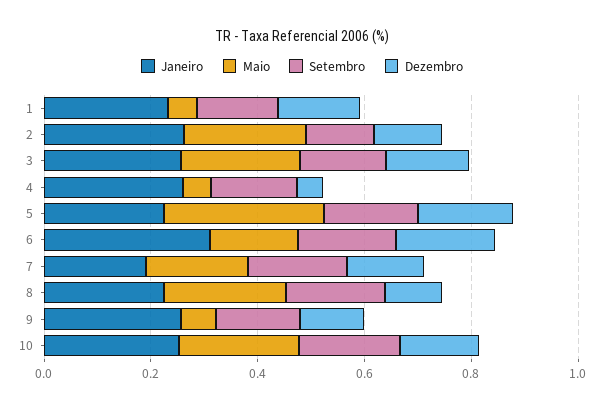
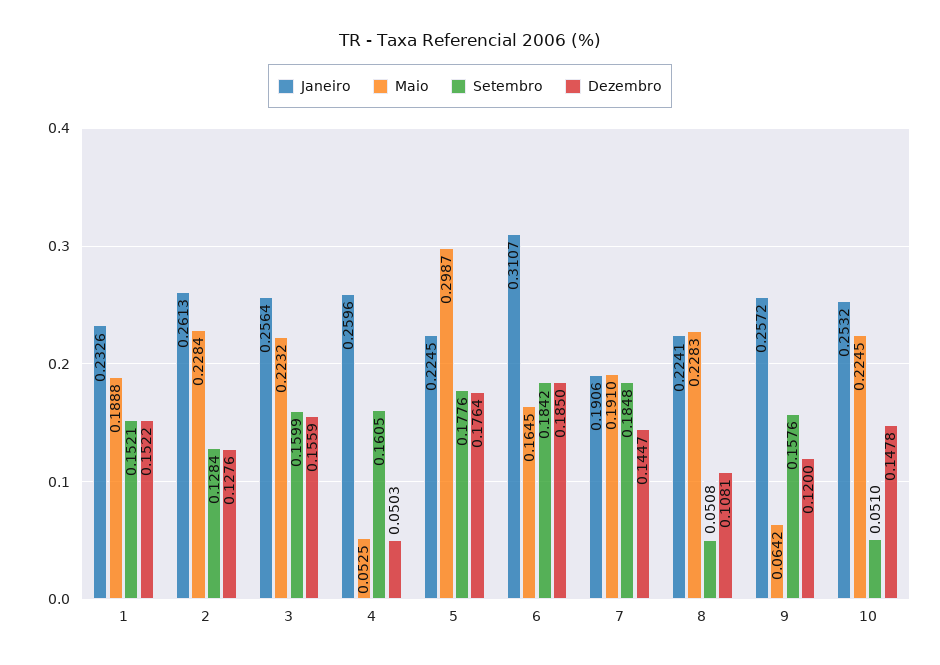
Maio, 1: 0.05 -> 0.1888
Setembro, 8: 0.2 -> 0.0508
Setembro, 10: 0.2 -> 0.051

